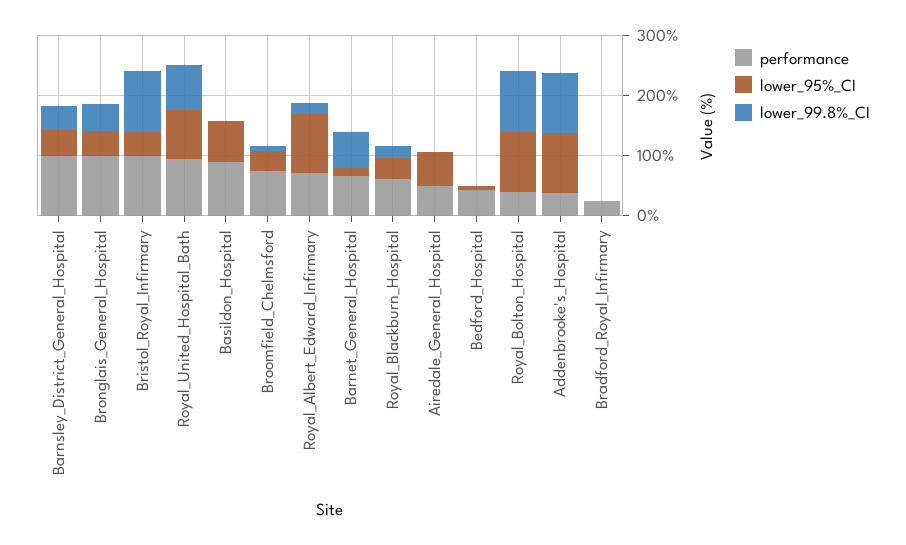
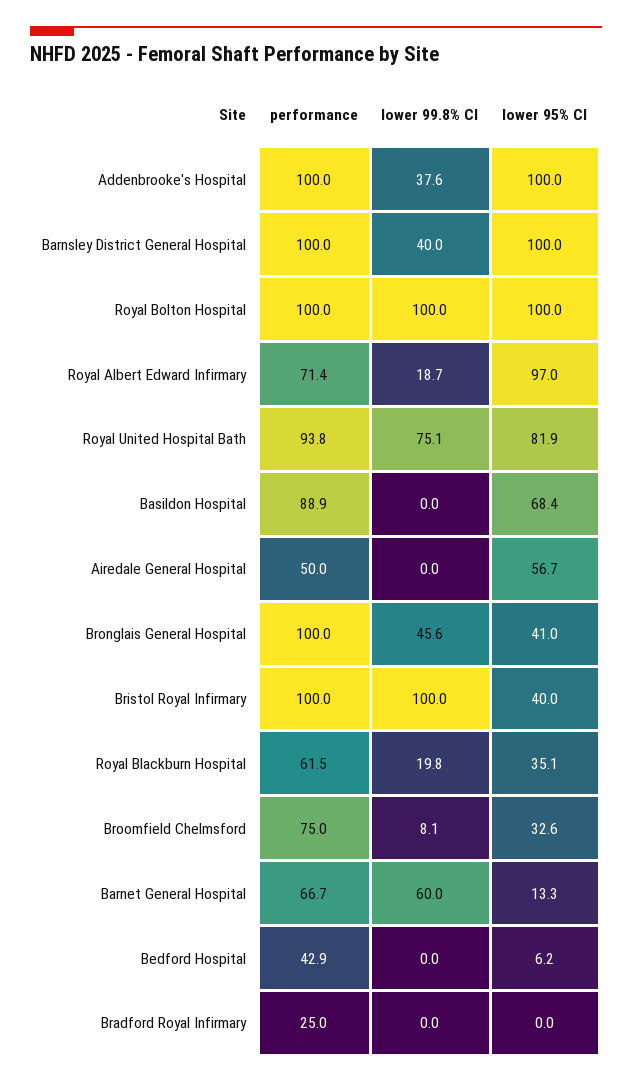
lower_95%_CI, Barnsley_District_General_Hospital: 40 -> 100
performance, Royal_Bolton_Hospital: 40 -> 100
performance, Addenbrooke's_Hospital: 40 -> 100
lower_99.8%_CI, Addenbrooke's_Hospital: 100 -> 37.6

